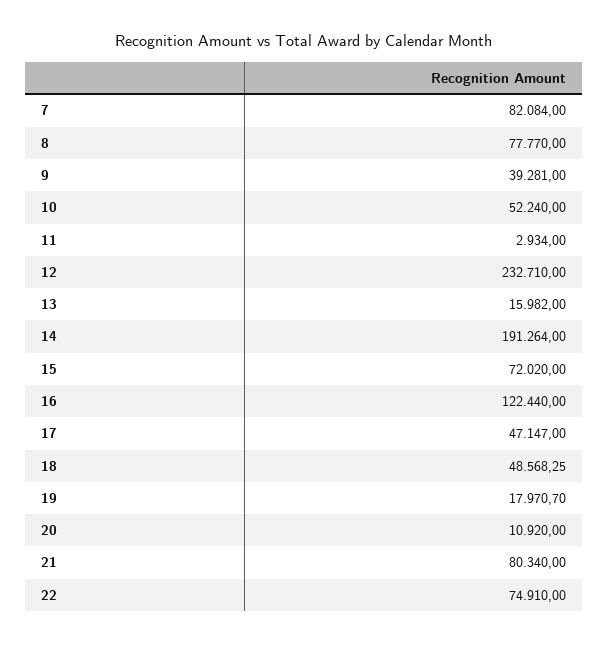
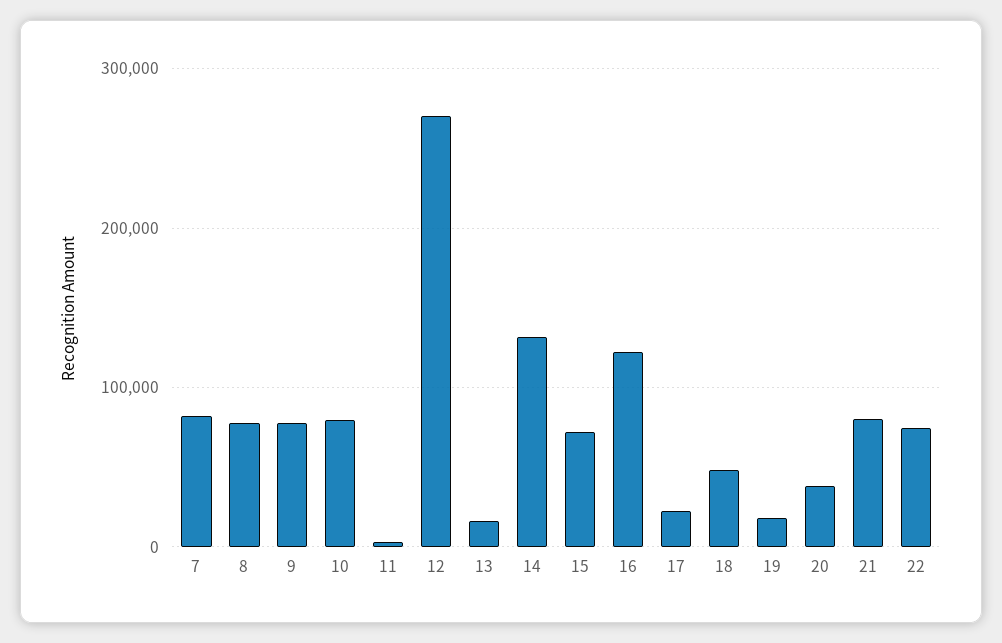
9: 39281 -> 80000
10: 52240 -> 80000
12: 232710 -> 270000
14: 191264 -> 130000
17: 47147 -> 20000
20: 10920 -> 40000

